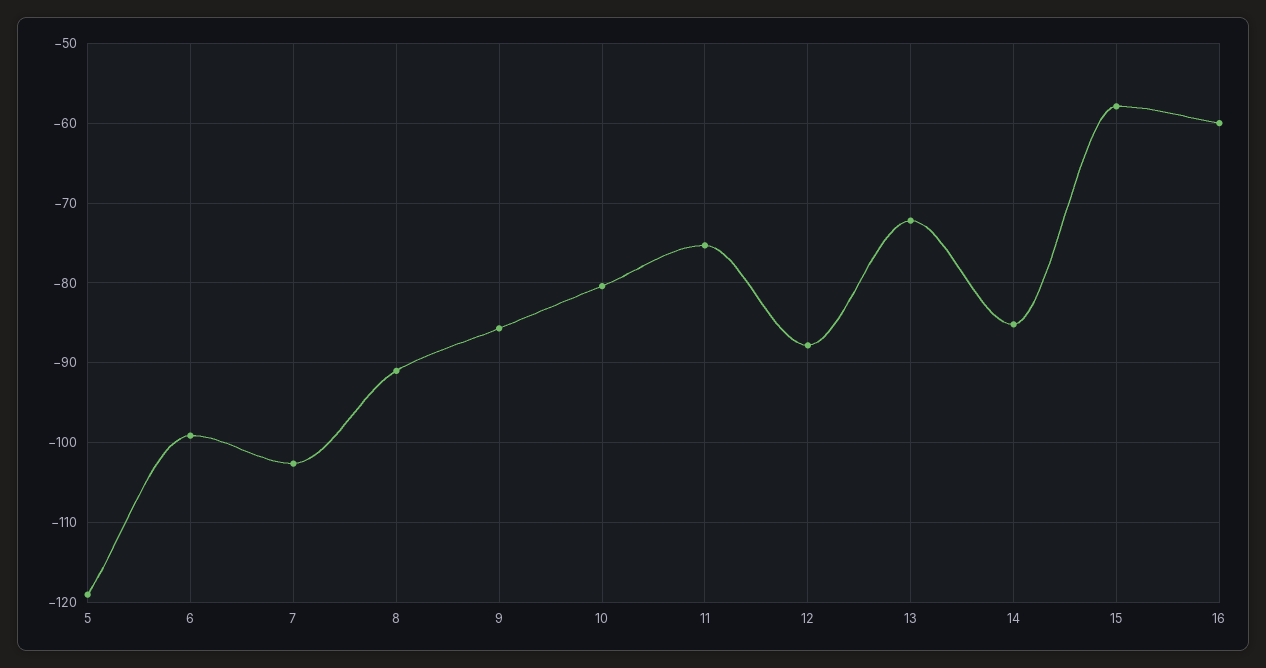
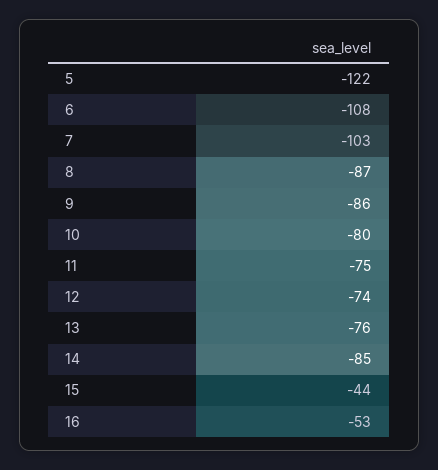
5: -119 -> -122
6: -99 -> -108
8: -91 -> -87
12: -88 -> -74
13: -72 -> -76
15: -58 -> -44
16: -60 -> -53

